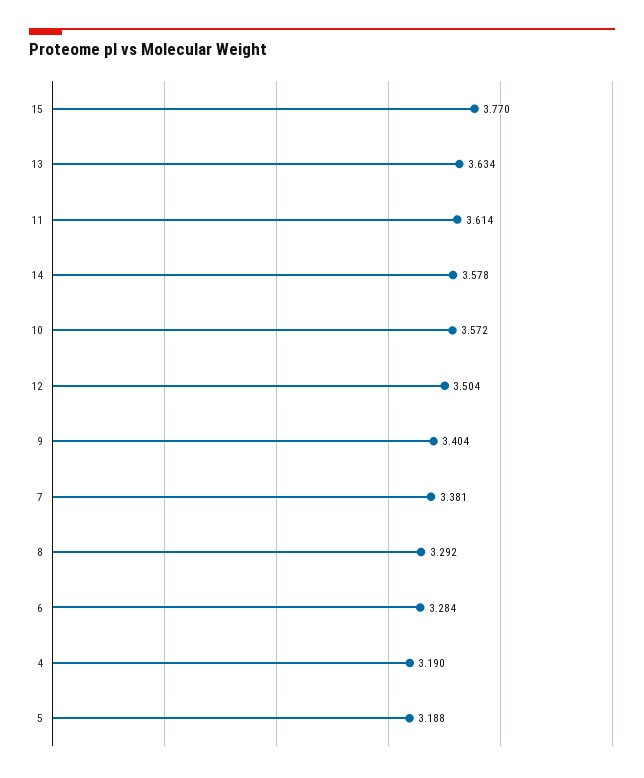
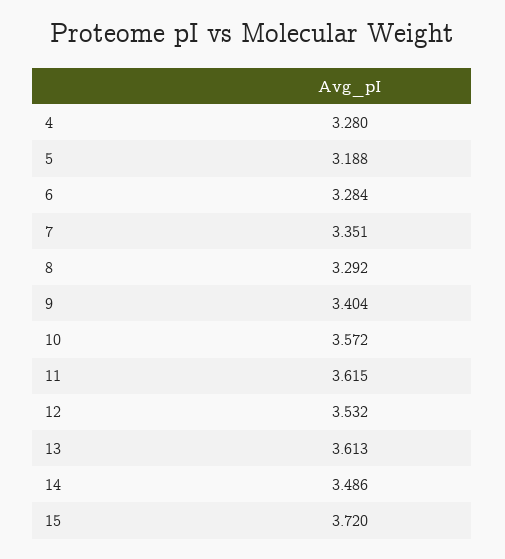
15: 3.77 -> 3.72
13: 3.634 -> 3.613
11: 3.614 -> 3.615
14: 3.578 -> 3.486
12: 3.504 -> 3.532
7: 3.381 -> 3.351
4: 3.19 -> 3.28

